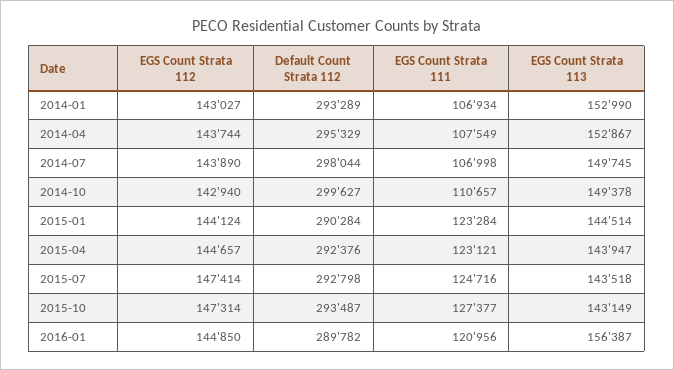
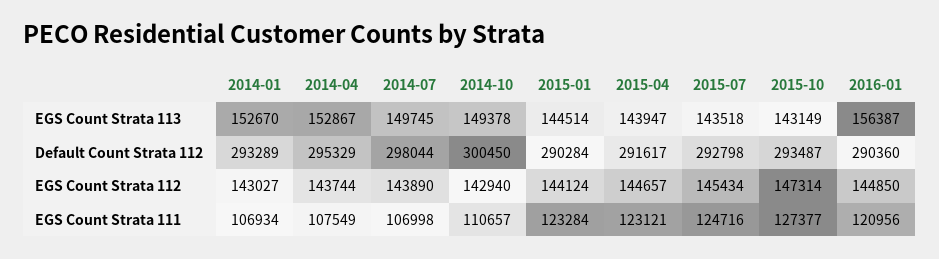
EGS Count Strata 113, 2014-01: 152990 -> 152670
Default Count Strata 112, 2014-10: 299627 -> 300450
Default Count Strata 112, 2015-04: 292376 -> 291617
EGS Count Strata 112, 2015-07: 147414 -> 145434
Default Count Strata 112, 2016-01: 289782 -> 290360

